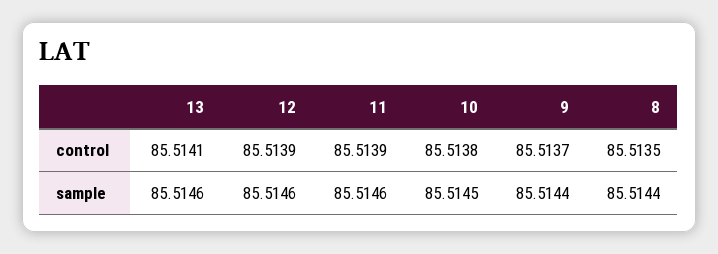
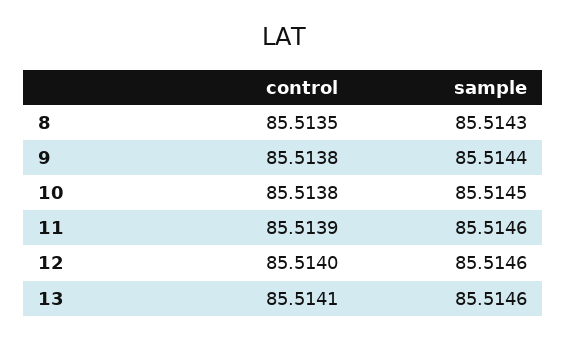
12, control: 85.5139 -> 85.514
9, control: 85.5137 -> 85.5138
8, sample: 85.5144 -> 85.5143

